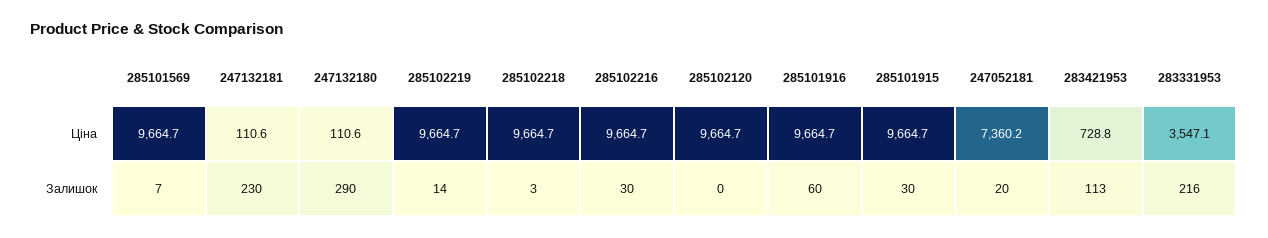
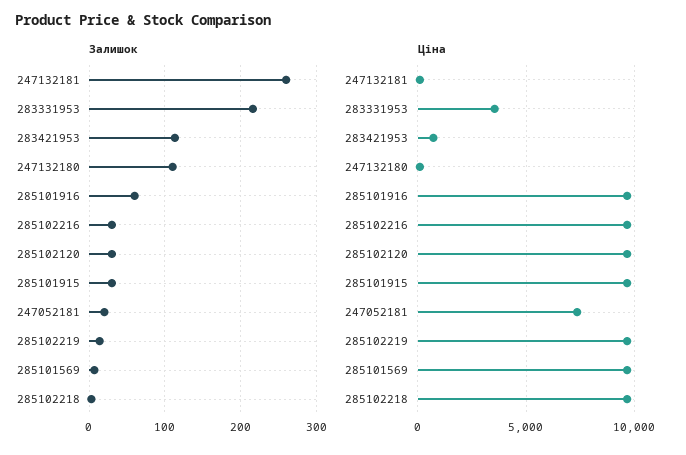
Залишок, 247132181: 230 -> 260
Залишок, 247132180: 290 -> 110
Залишок, 285102120: 0 -> 30

